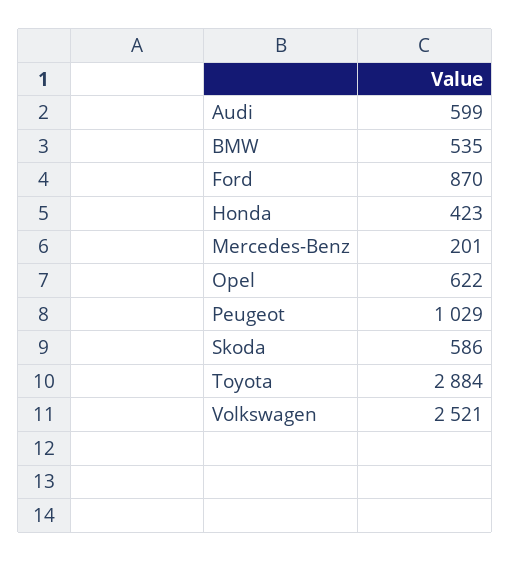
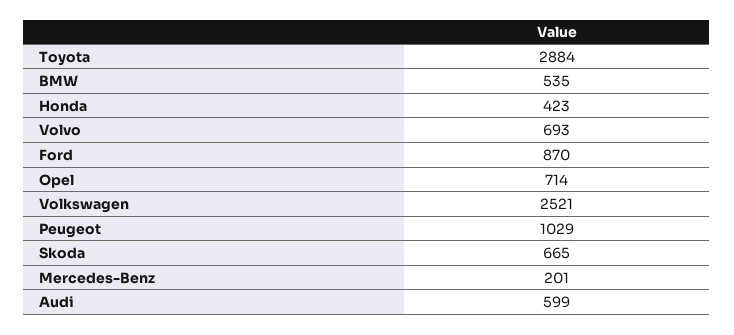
Opel: 622 -> 714
Skoda: 586 -> 665
Volvo: none -> 693

